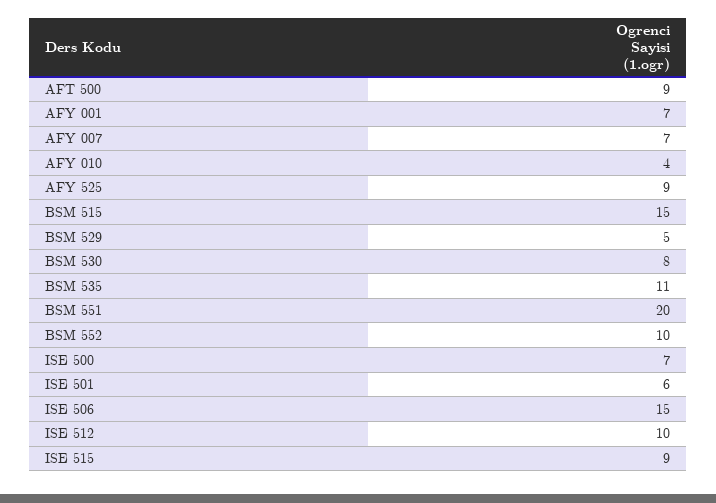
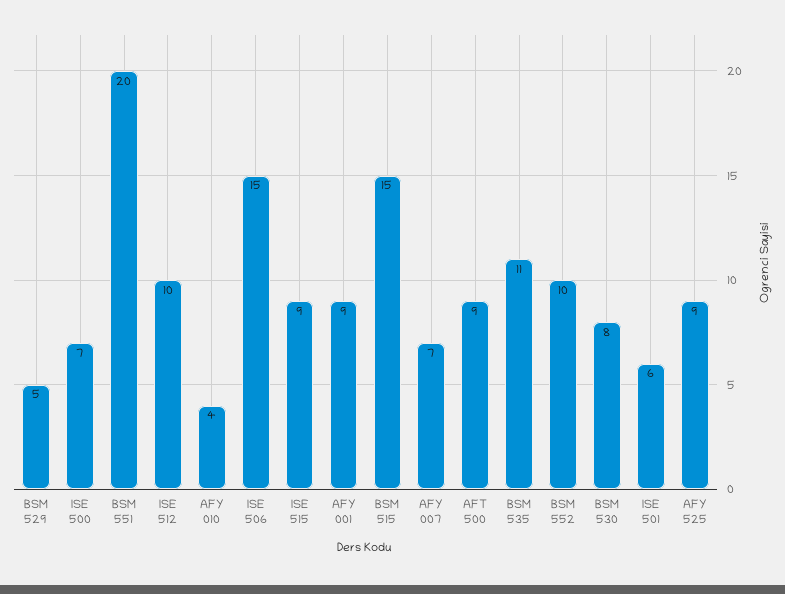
AFY 001: 7 -> 9

